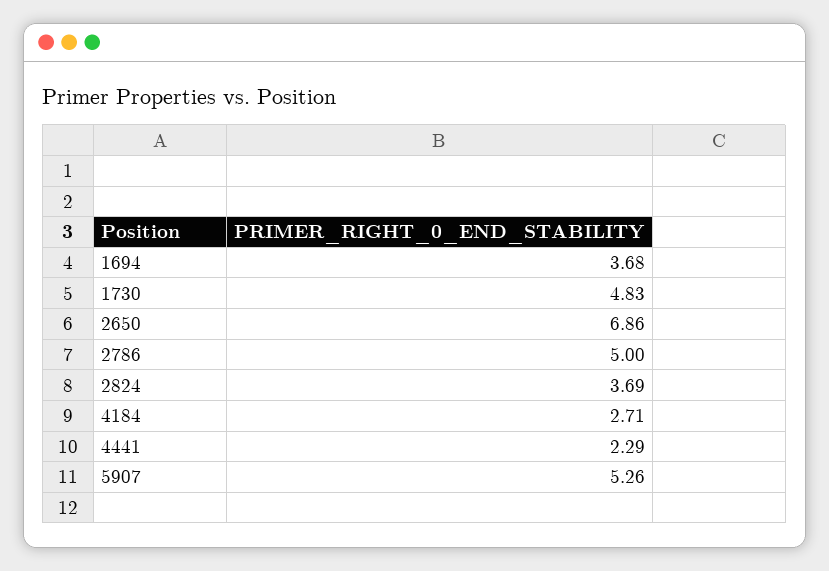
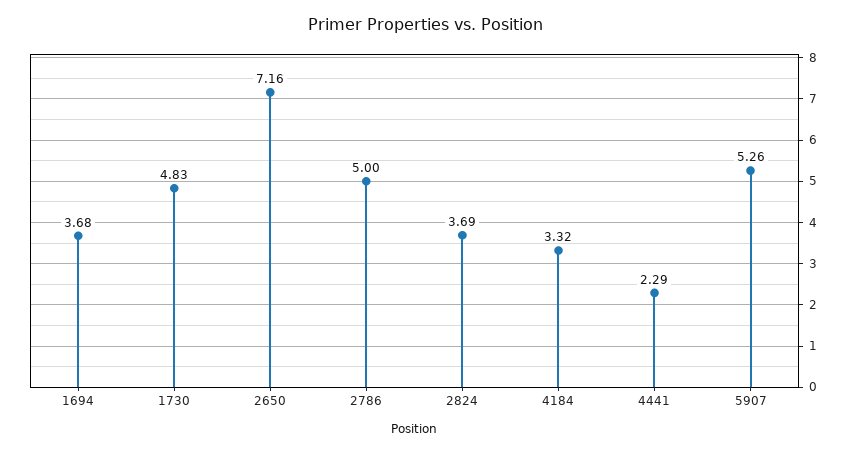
2650: 6.86 -> 7.16
4184: 2.71 -> 3.32

